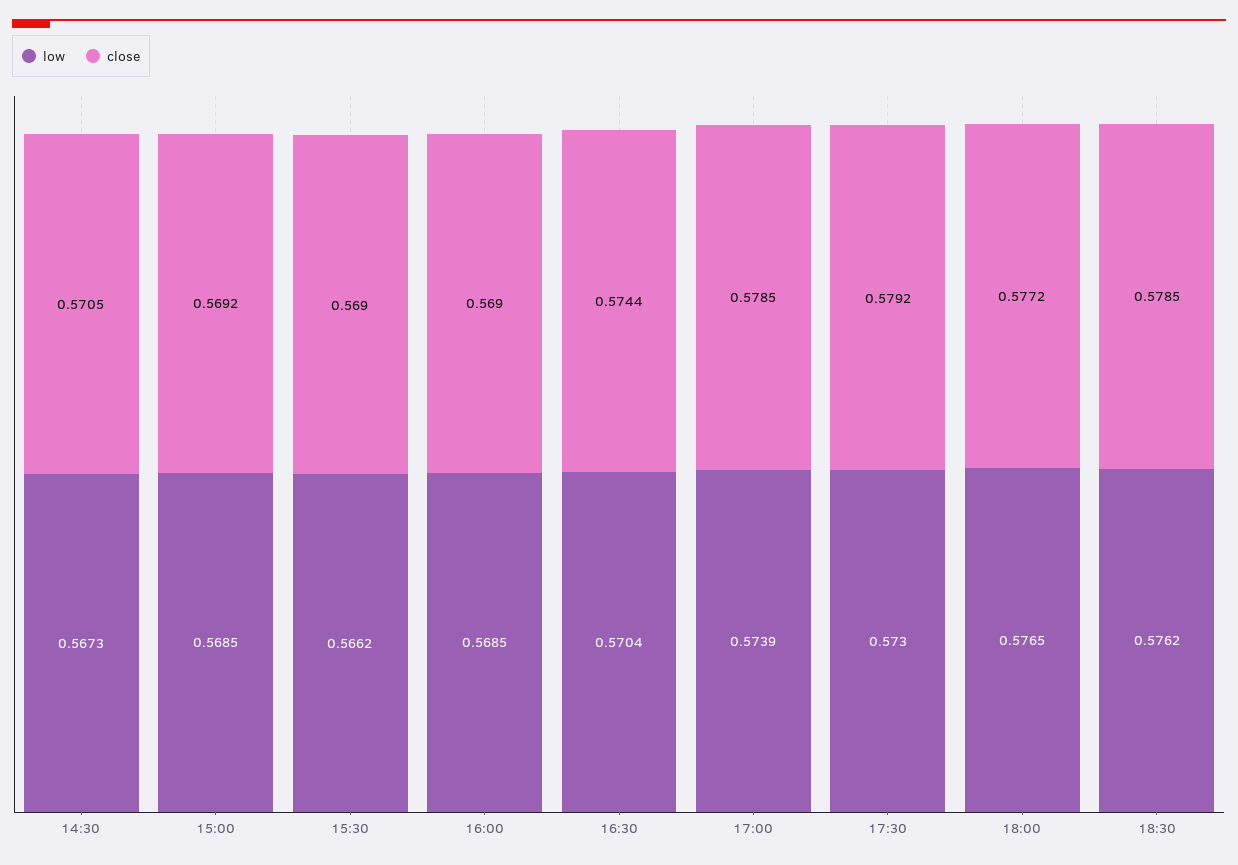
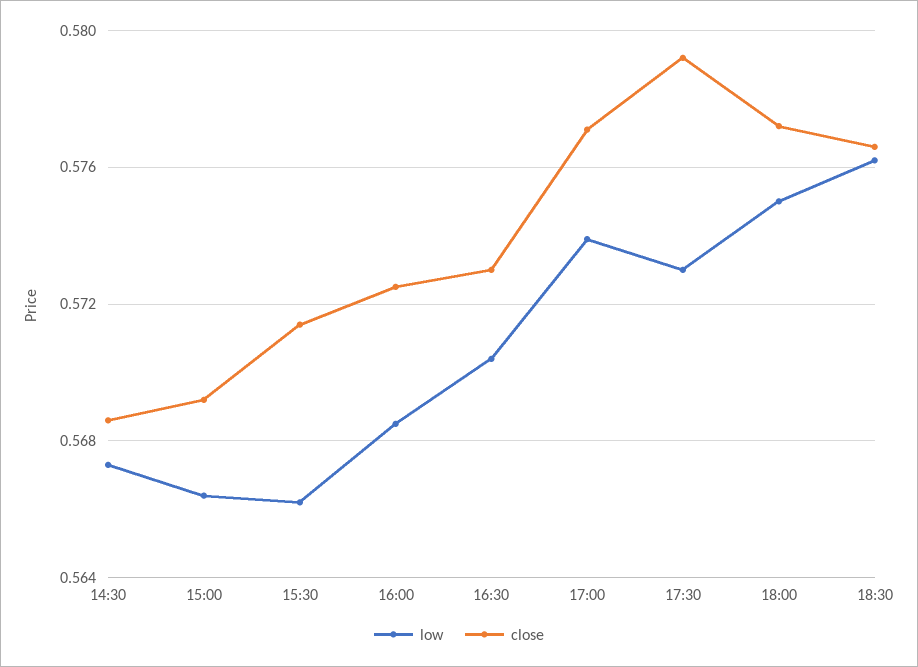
close, 14:30: 0.5705 -> 0.5685
low, 15:00: 0.5685 -> 0.5665
close, 15:30: 0.569 -> 0.5715
close, 16:00: 0.569 -> 0.5725
close, 16:30: 0.5744 -> 0.573
close, 17:00: 0.5785 -> 0.577
low, 18:00: 0.5765 -> 0.575
close, 18:30: 0.5785 -> 0.5765

